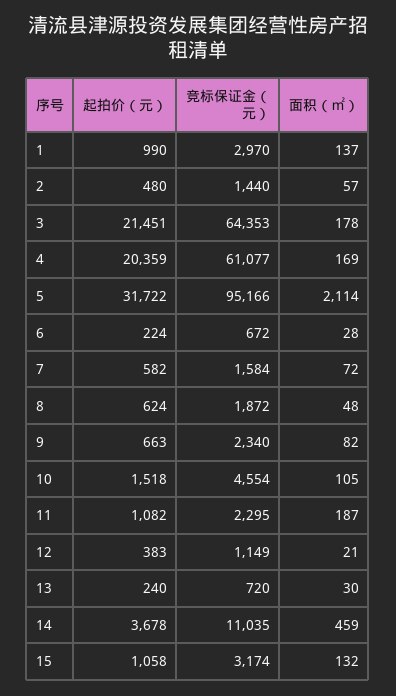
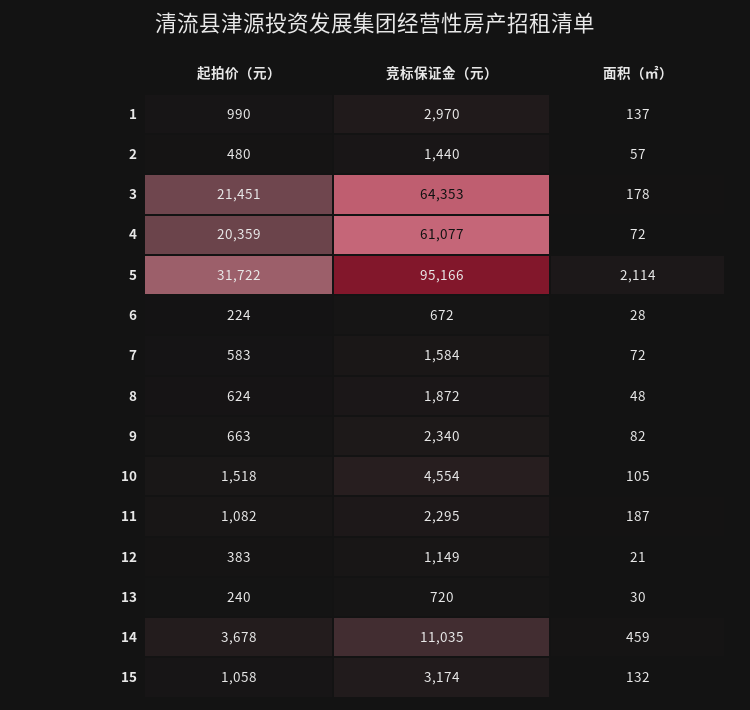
面积（㎡）, 4: 169 -> 72
起拍价（元）, 7: 582 -> 583

